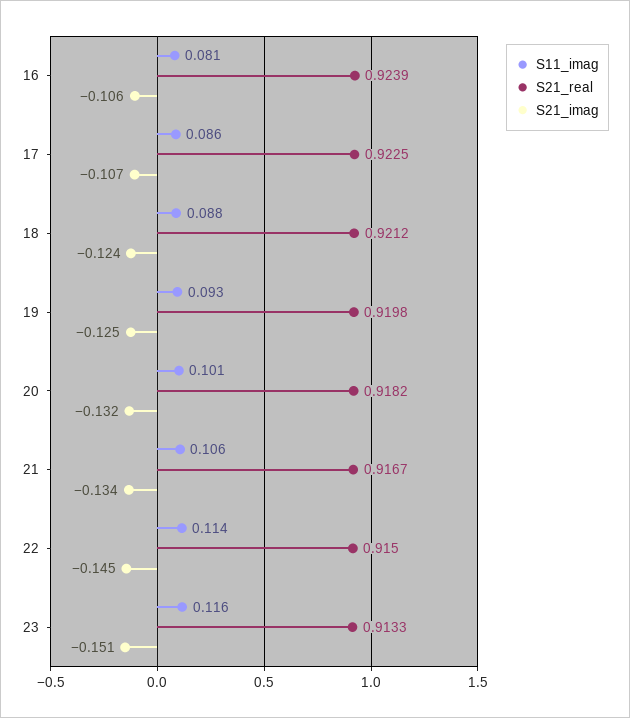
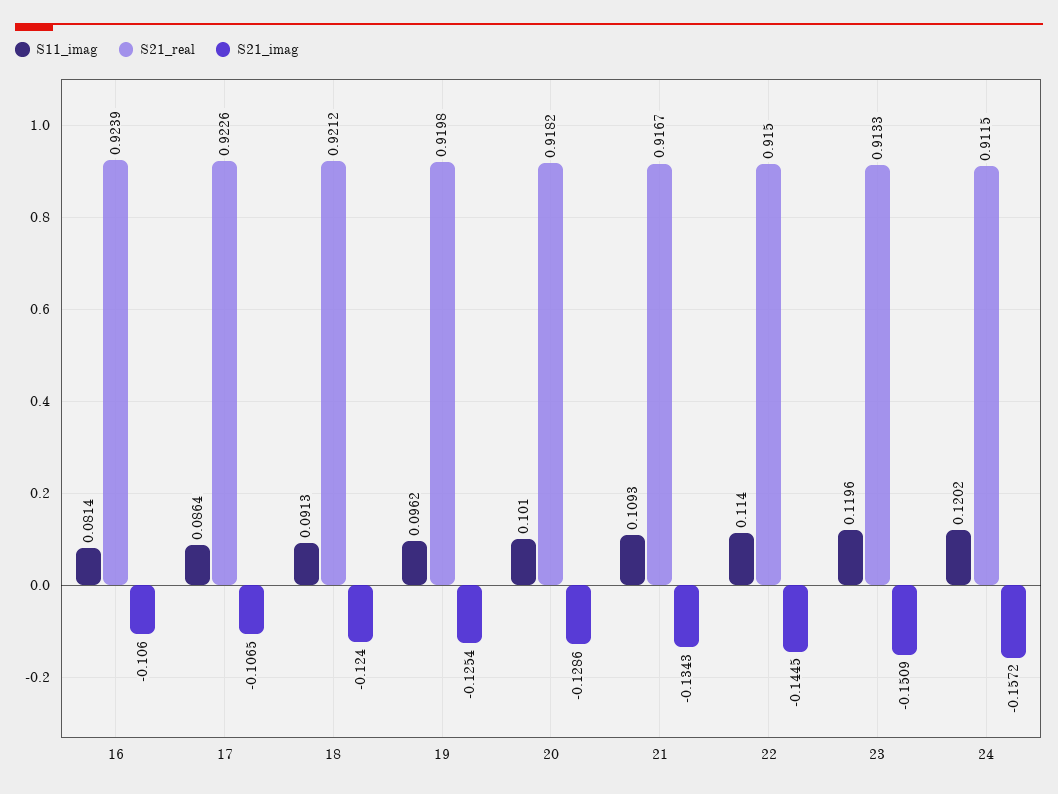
S21_real, 17: 0.9225 -> 0.9226
S11_imag, 18: 0.088 -> 0.0913
S11_imag, 19: 0.093 -> 0.0962
S21_imag, 20: -0.132 -> -0.1286
S11_imag, 21: 0.106 -> 0.1093
S11_imag, 23: 0.116 -> 0.1196
S11_imag, 24: none -> 0.1202
S21_real, 24: none -> 0.9115
S21_imag, 24: none -> -0.1572

